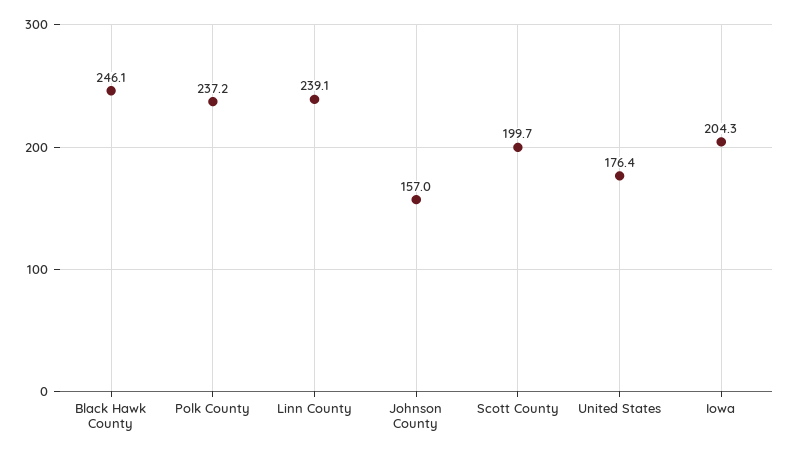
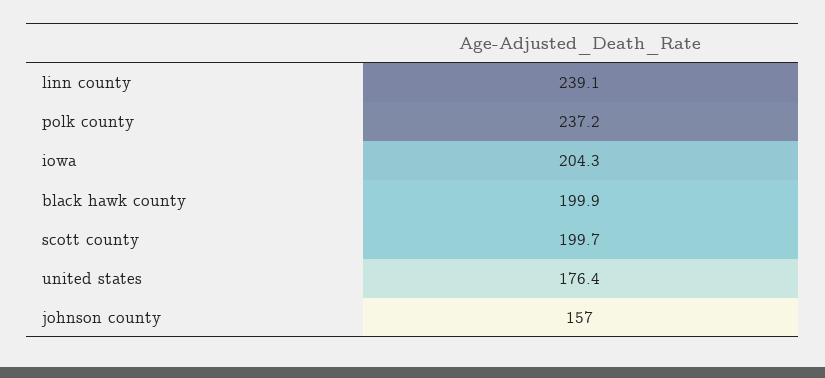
Black Hawk County: 246.1 -> 199.9

